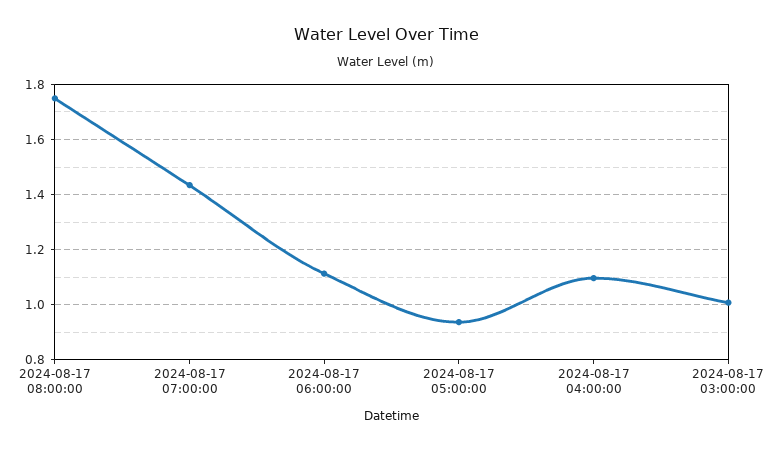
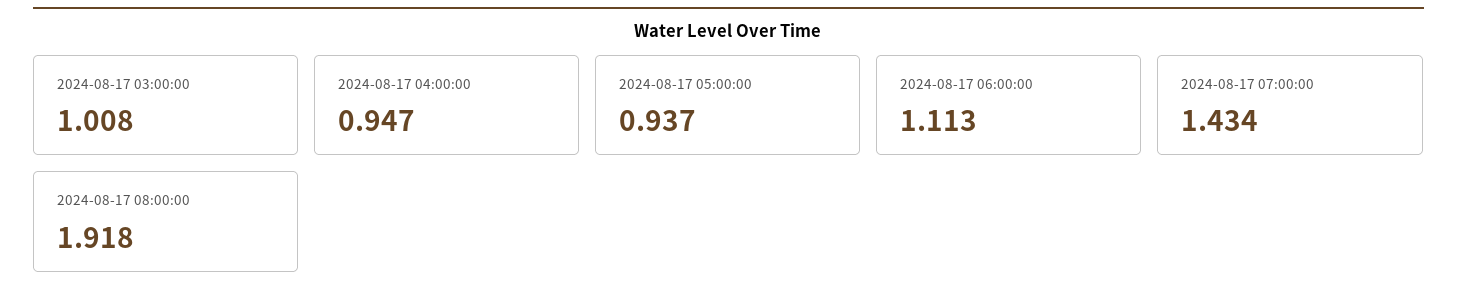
2024-08-17 08:00:00: 1.75 -> 1.918
2024-08-17 04:00:00: 1.1 -> 0.947

